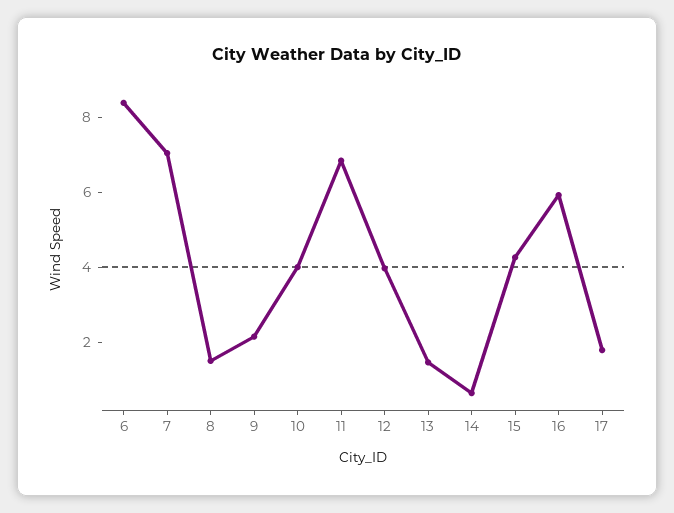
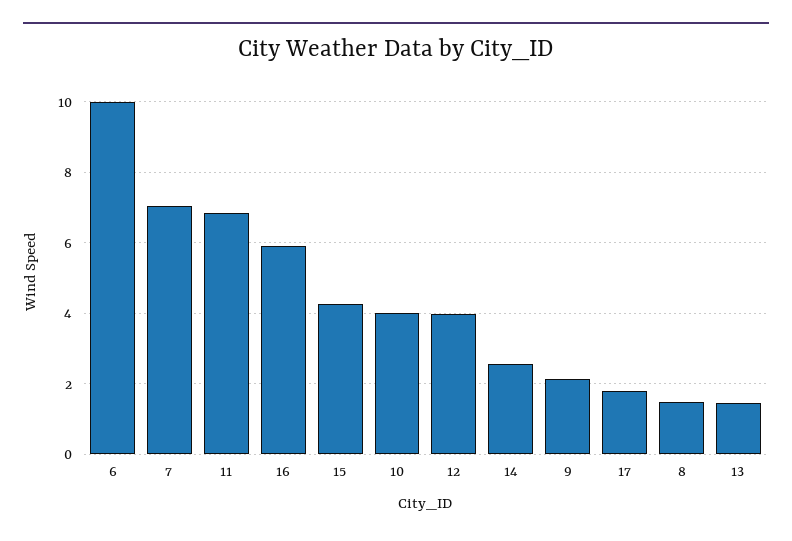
6: 8.5 -> 10
14: 0.5 -> 2.6

